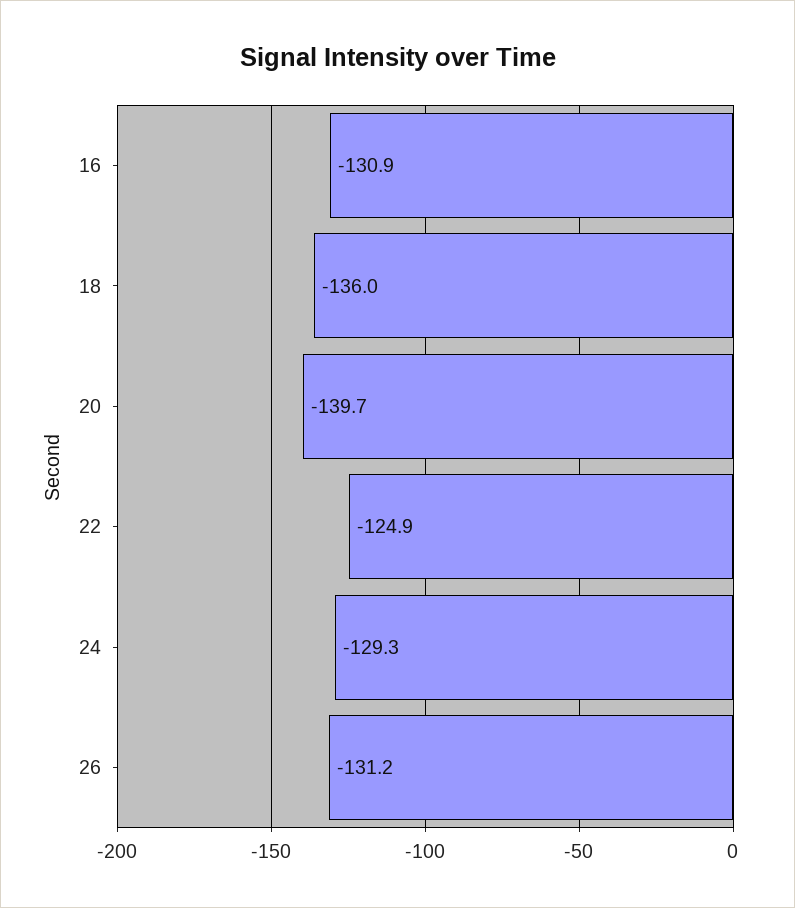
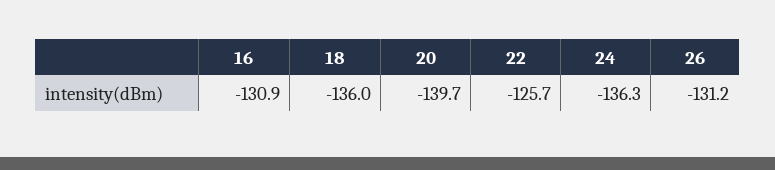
22: -124.9 -> -125.7
24: -129.3 -> -136.3

